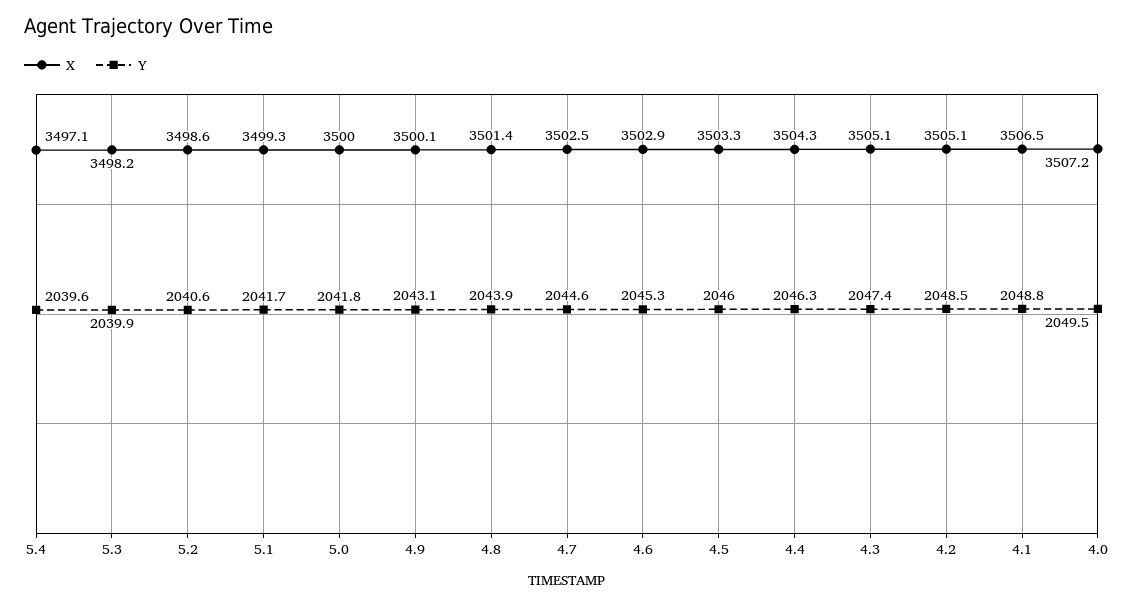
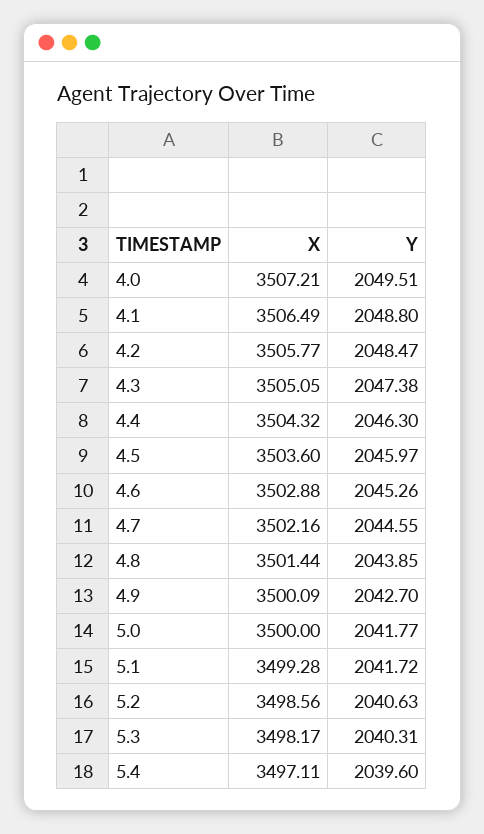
Y, 5.3: 2039.9 -> 2040.31
Y, 4.9: 2043.1 -> 2042.7
X, 4.7: 3502.5 -> 3502.16
X, 4.5: 3503.3 -> 3503.6
X, 4.2: 3505.1 -> 3505.77

